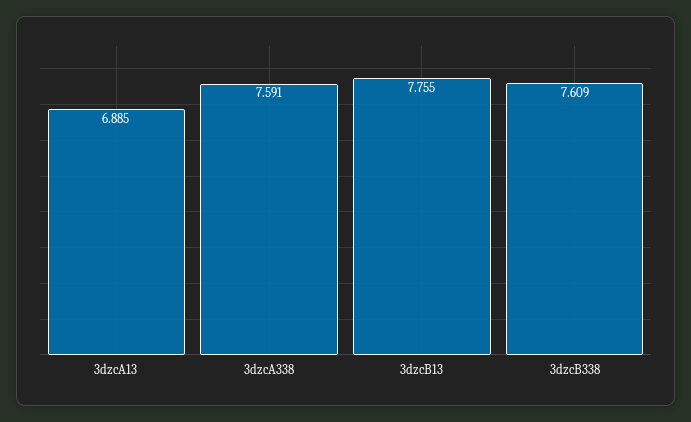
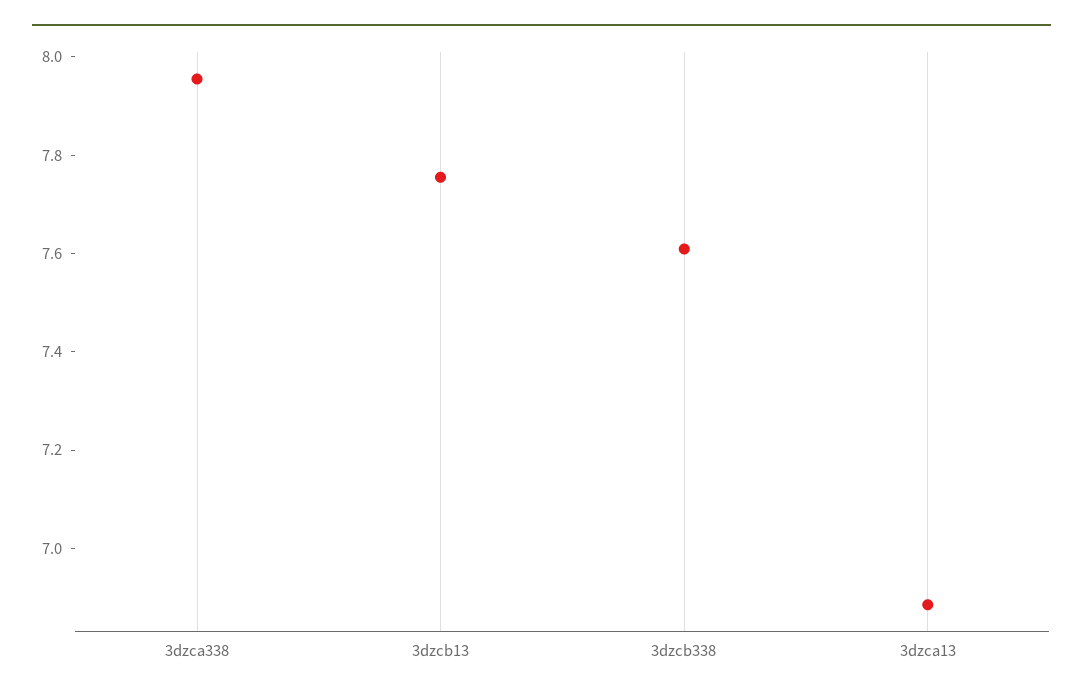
3dzcA338: 7.591 -> 7.95

